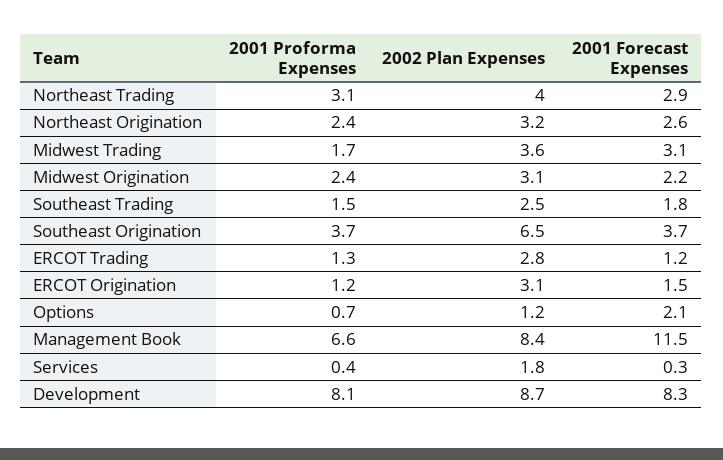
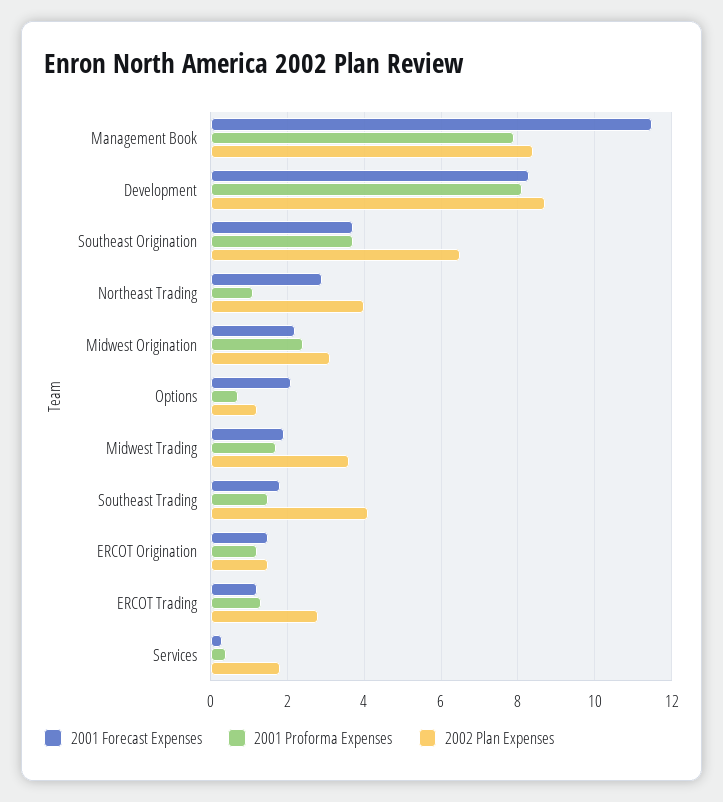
2001 Proforma Expenses, Northeast Trading: 3.1 -> 1
2001 Proforma Expenses, Northeast Origination: 2.4 -> none
2002 Plan Expenses, Northeast Origination: 3.2 -> none
2001 Forecast Expenses, Northeast Origination: 2.6 -> none
2001 Forecast Expenses, Midwest Trading: 3.1 -> 2
2002 Plan Expenses, Southeast Trading: 2.5 -> 4
2002 Plan Expenses, ERCOT Origination: 3.1 -> 1.5
2001 Proforma Expenses, Management Book: 6.6 -> 8

